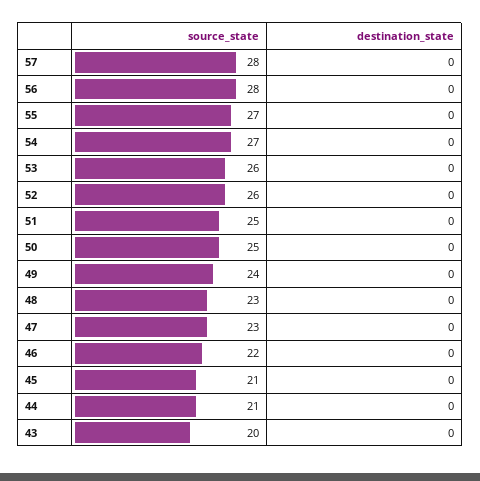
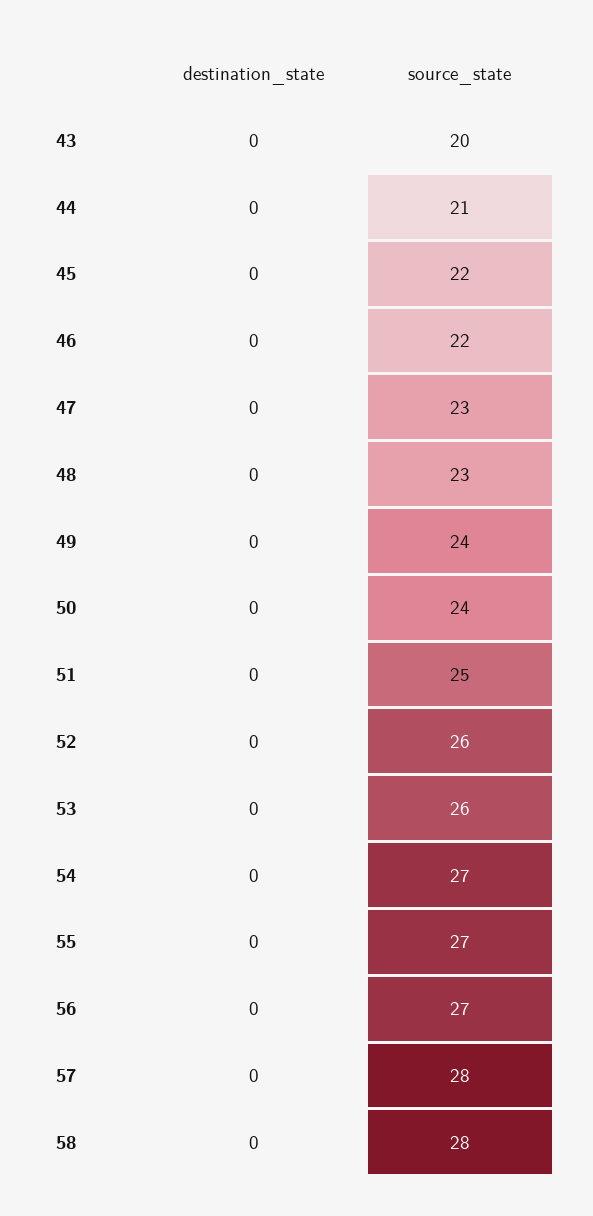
source_state, 56: 28 -> 27
source_state, 50: 25 -> 24
source_state, 45: 21 -> 22
destination_state, 58: none -> 0
source_state, 58: none -> 28

